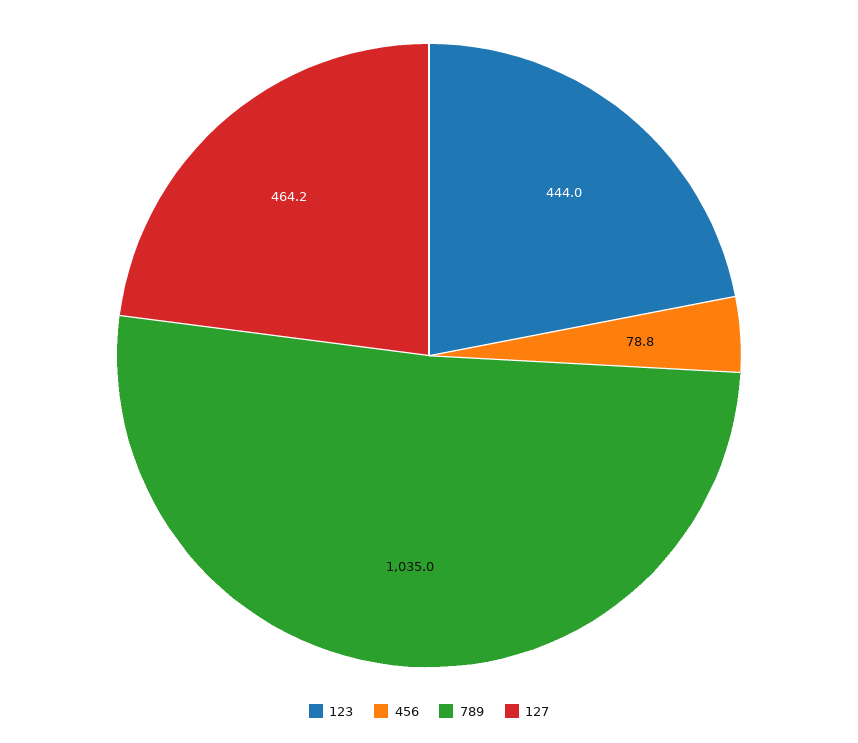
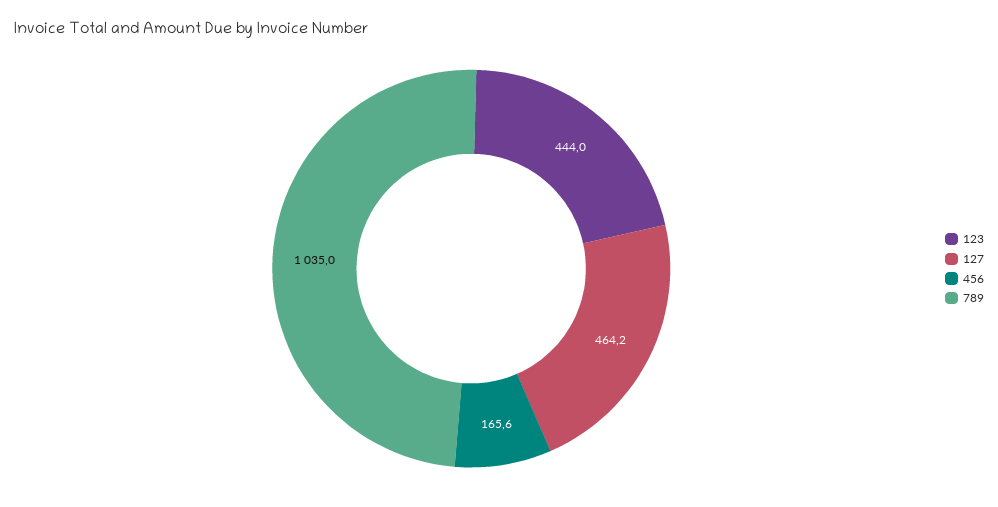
456: 78.8 -> 165.6

